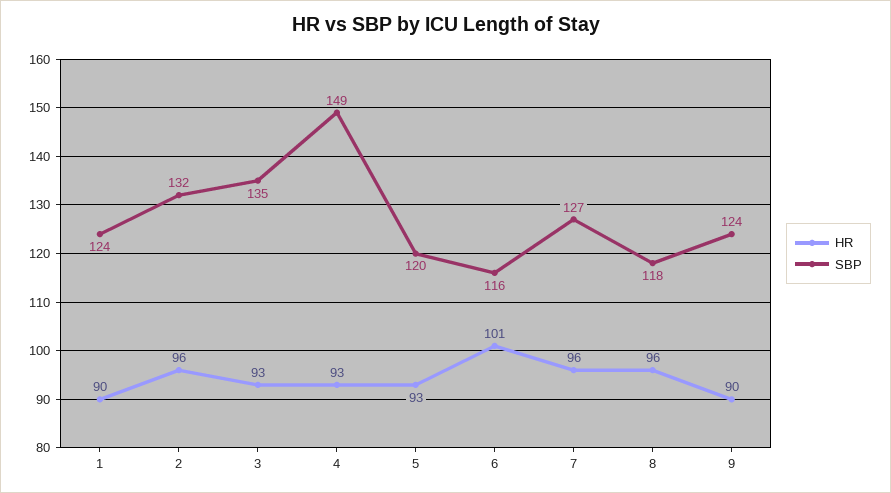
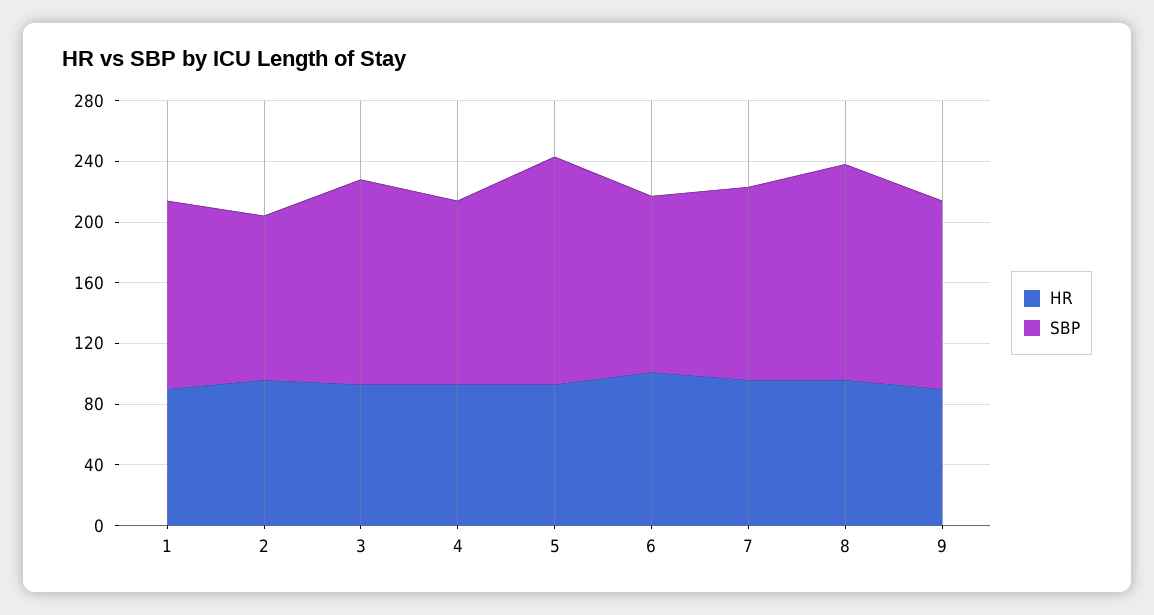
SBP, 2: 132 -> 110
SBP, 4: 149 -> 120
SBP, 5: 120 -> 150
SBP, 8: 118 -> 140

